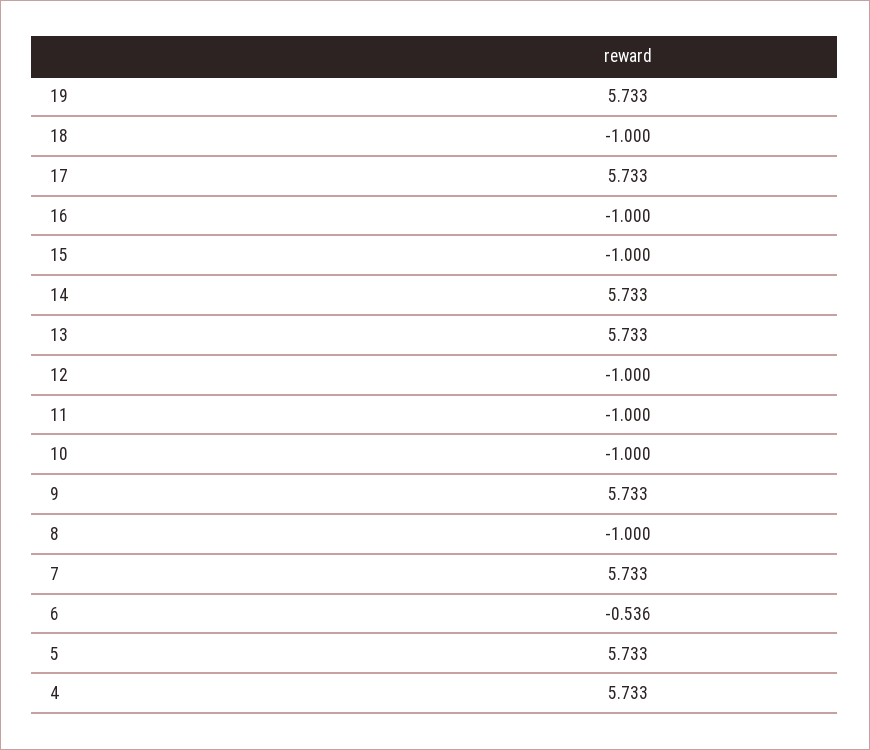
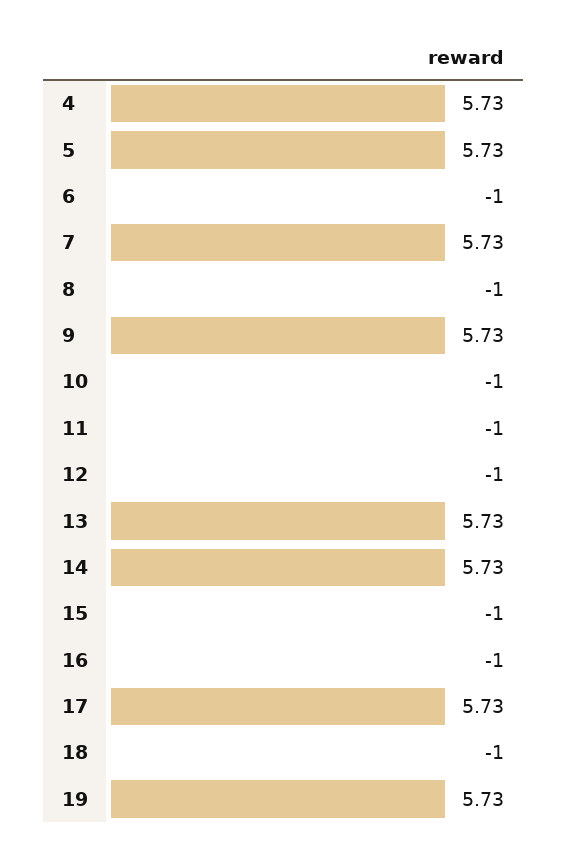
6: -0.536 -> -1

